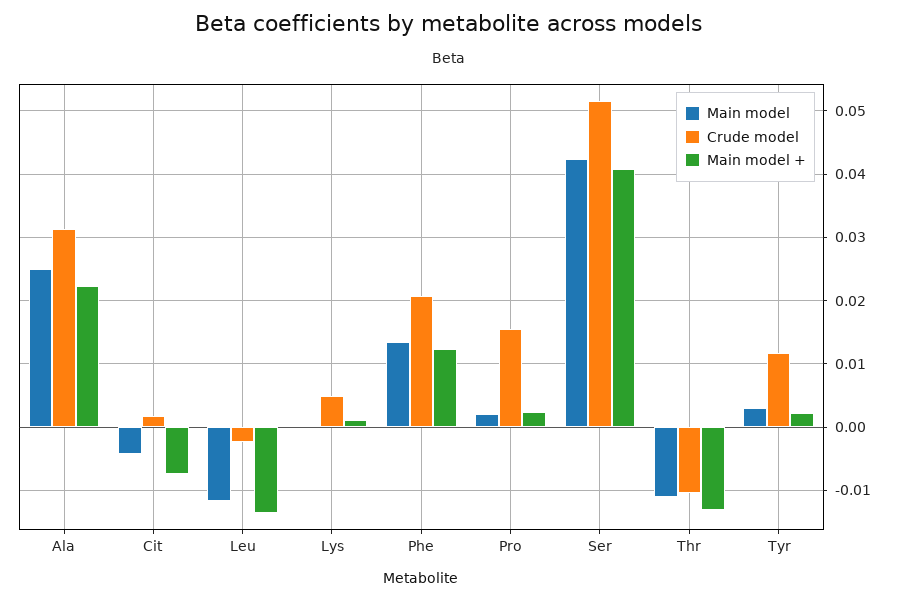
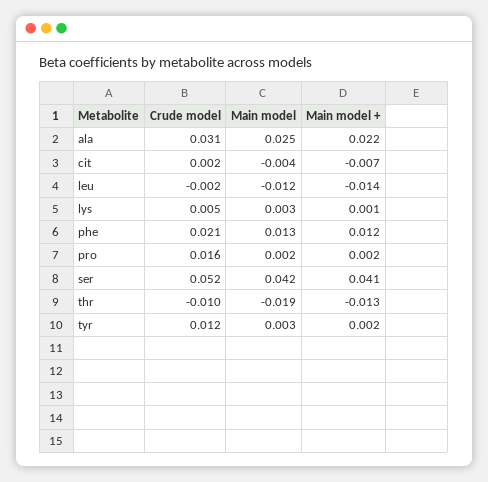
Main model, Lys: 0 -> 0.003
Main model, Thr: -0.011 -> -0.019

